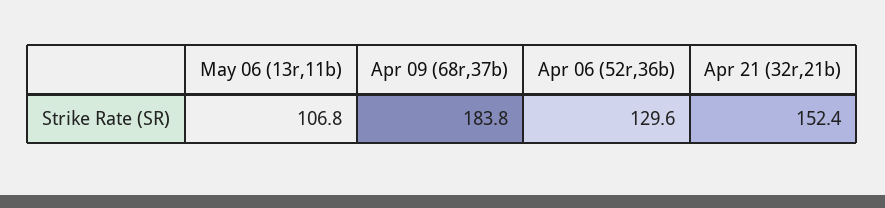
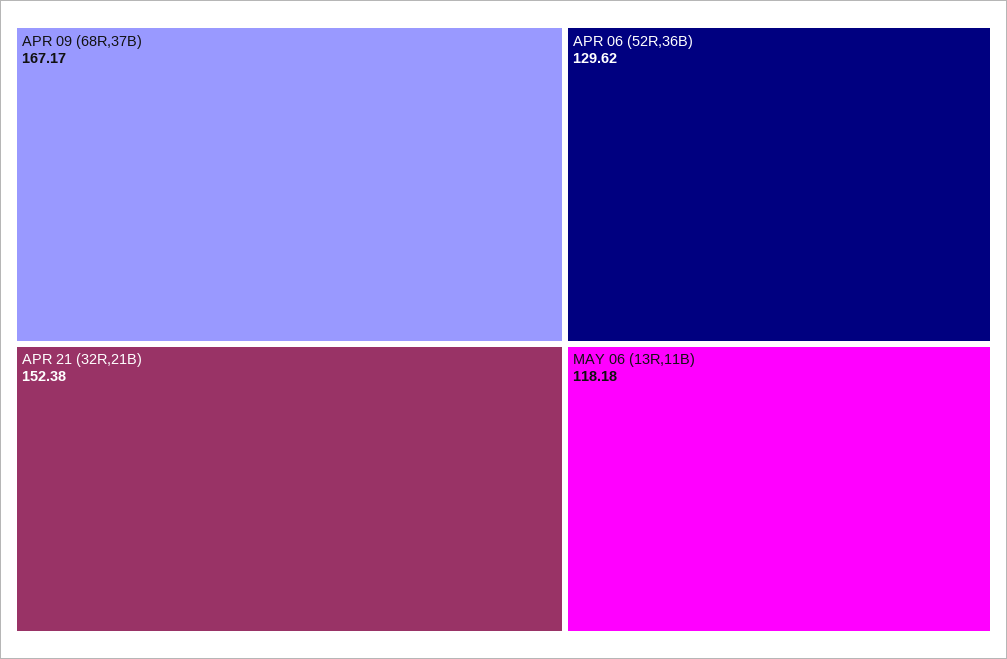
May 06 (13r,11b): 106.8 -> 118.18
Apr 09 (68r,37b): 183.8 -> 167.17

